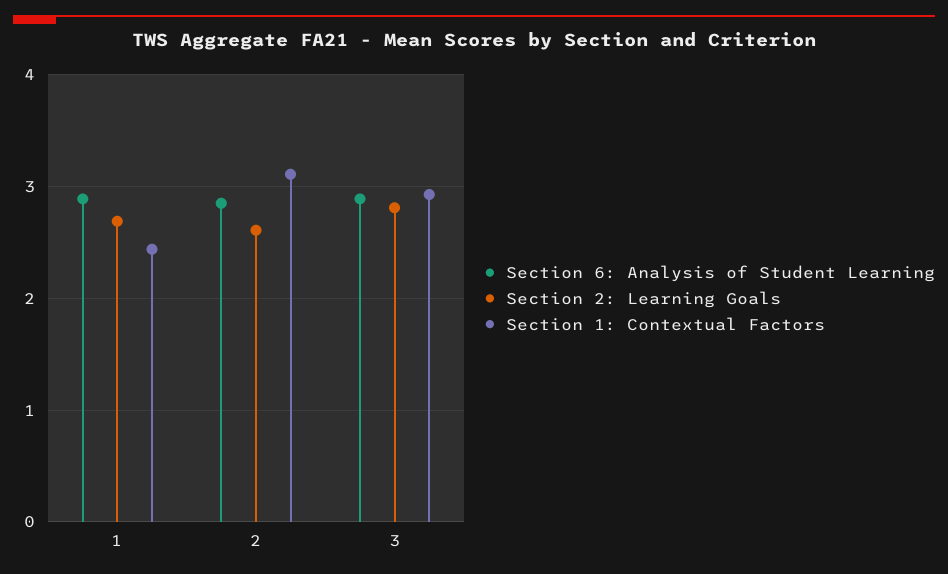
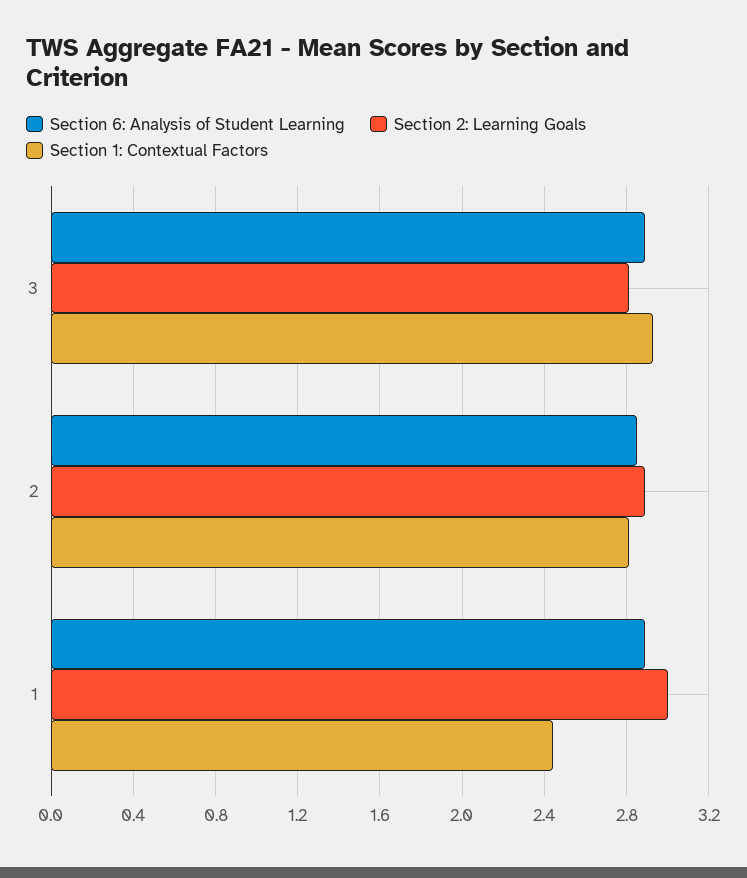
Section 2: Learning Goals, 1: 2.7 -> 3
Section 2: Learning Goals, 2: 2.6 -> 2.9
Section 1: Contextual Factors, 2: 3.1 -> 2.8

